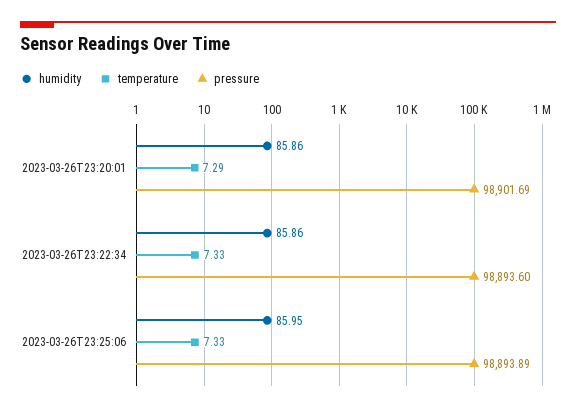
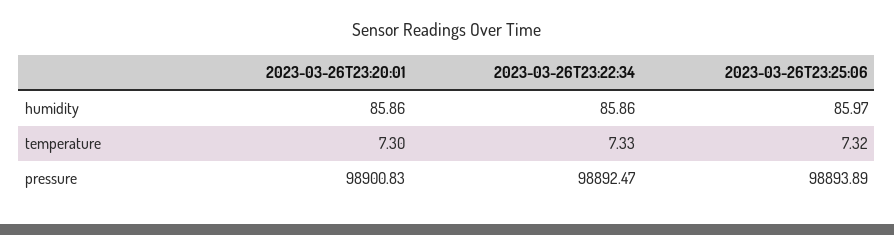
temperature, 2023-03-26T23:20:01: 7.29 -> 7.3
pressure, 2023-03-26T23:20:01: 98901.69 -> 98900.83
pressure, 2023-03-26T23:22:34: 98893.6 -> 98892.47
humidity, 2023-03-26T23:25:06: 85.95 -> 85.97
temperature, 2023-03-26T23:25:06: 7.33 -> 7.32

